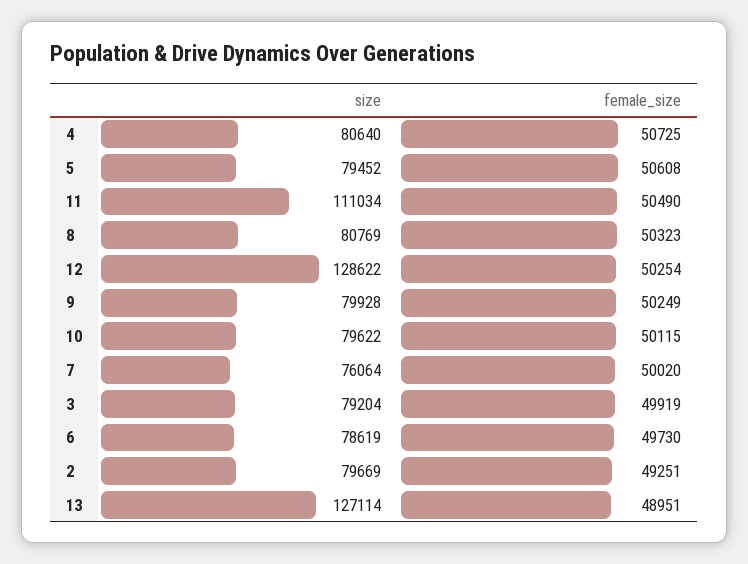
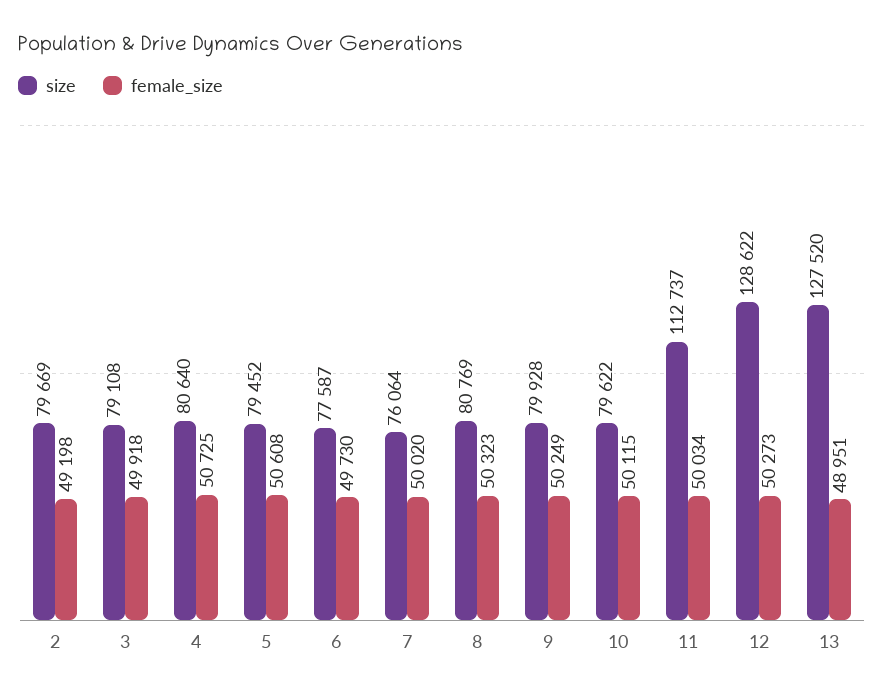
size, 11: 111034 -> 112737
female_size, 11: 50490 -> 50034
female_size, 12: 50254 -> 50273
size, 3: 79204 -> 79108
female_size, 3: 49919 -> 49918
size, 6: 78619 -> 77587
female_size, 2: 49251 -> 49198
size, 13: 127114 -> 127520

